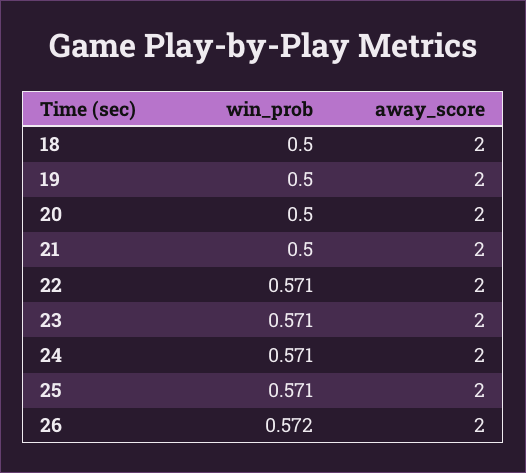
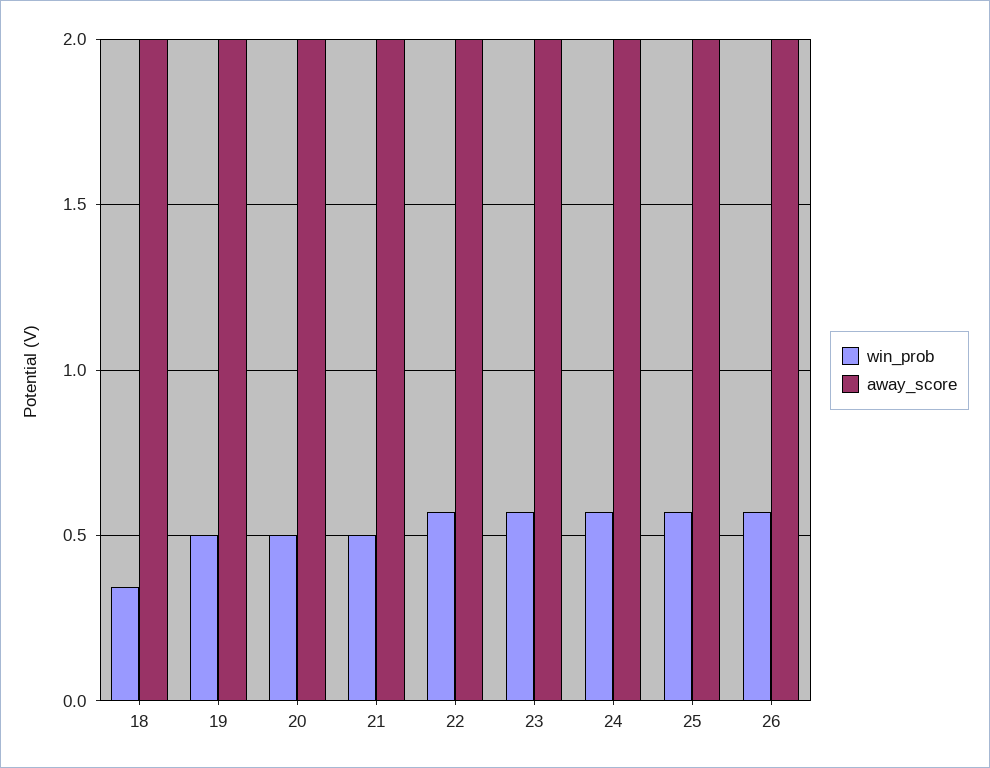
win_prob, 18: 0.5 -> 0.35

